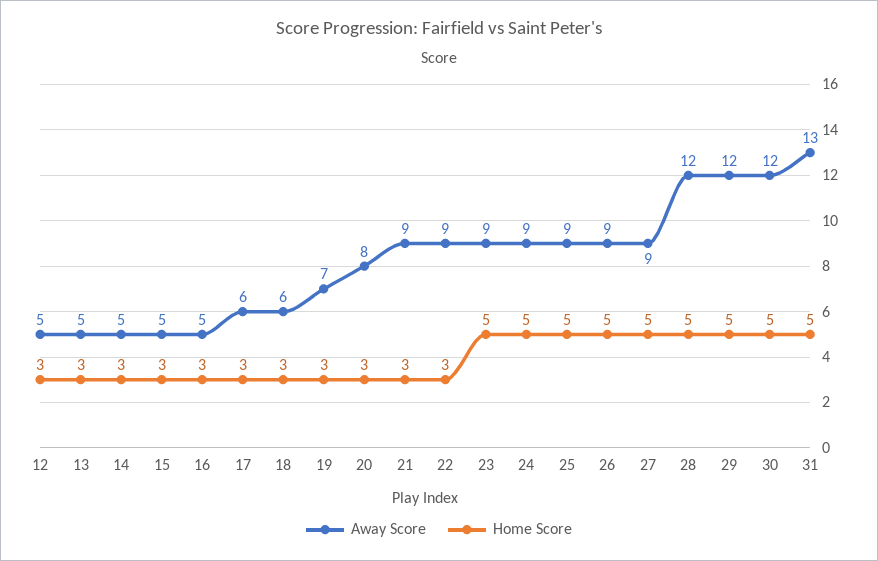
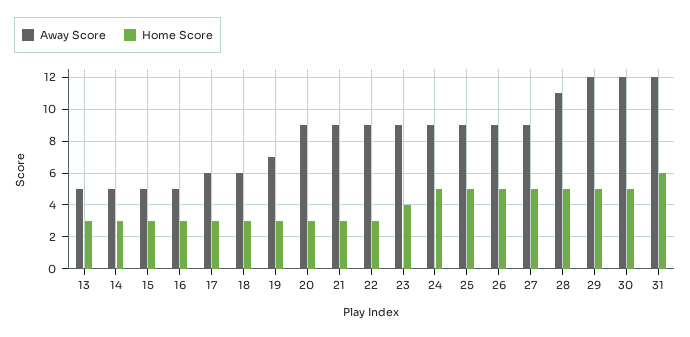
Away Score, 12: 5 -> none
Home Score, 12: 3 -> none
Away Score, 20: 8 -> 9
Home Score, 23: 5 -> 4
Away Score, 28: 12 -> 11
Away Score, 31: 13 -> 12
Home Score, 31: 5 -> 6

